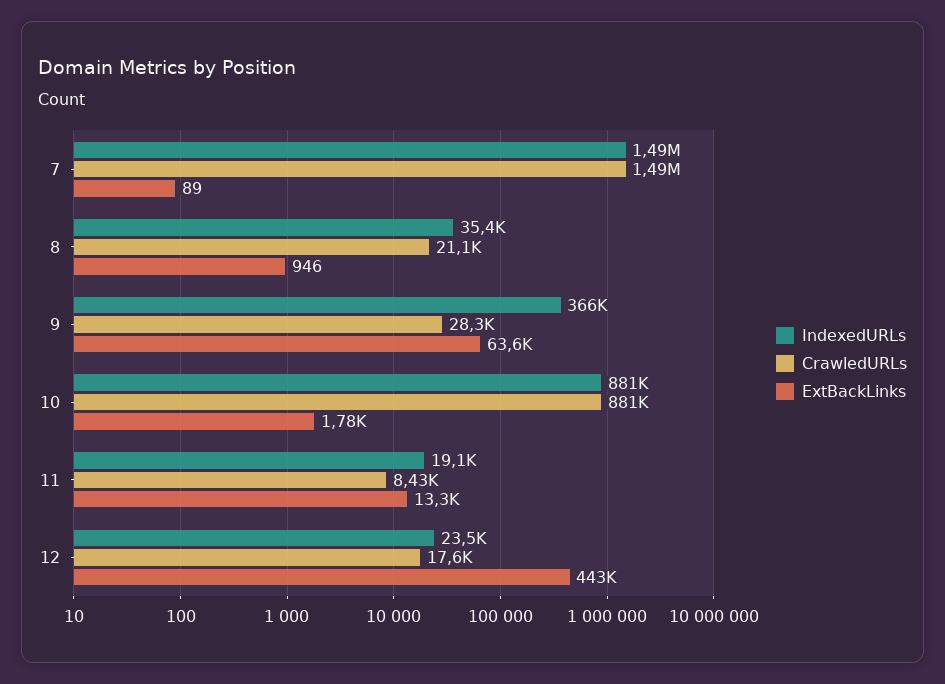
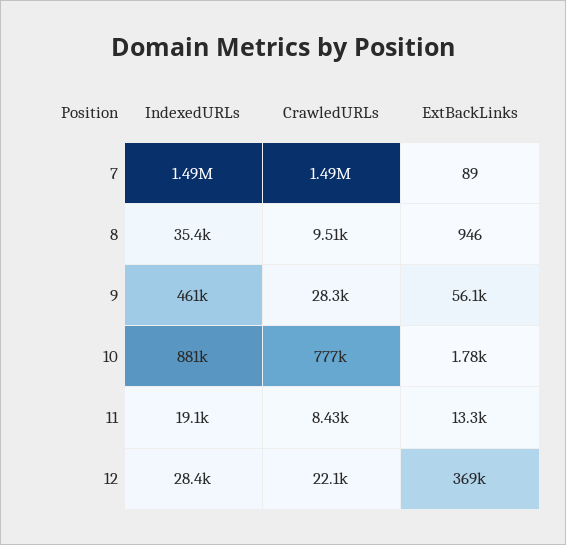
CrawledURLs, 8: 21100 -> 9510
IndexedURLs, 9: 366000 -> 461000
ExtBackLinks, 9: 63600 -> 56100
CrawledURLs, 10: 881000 -> 777000
IndexedURLs, 12: 23500 -> 28400
CrawledURLs, 12: 17600 -> 22100
ExtBackLinks, 12: 443000 -> 369000

